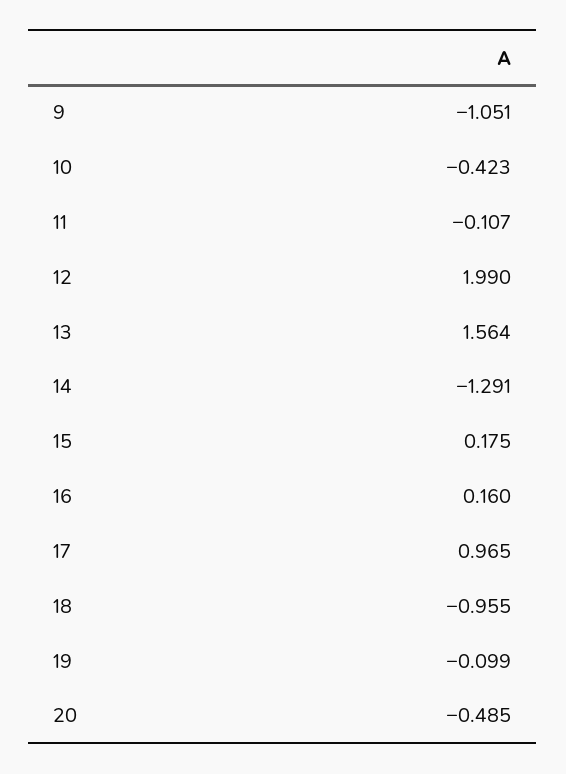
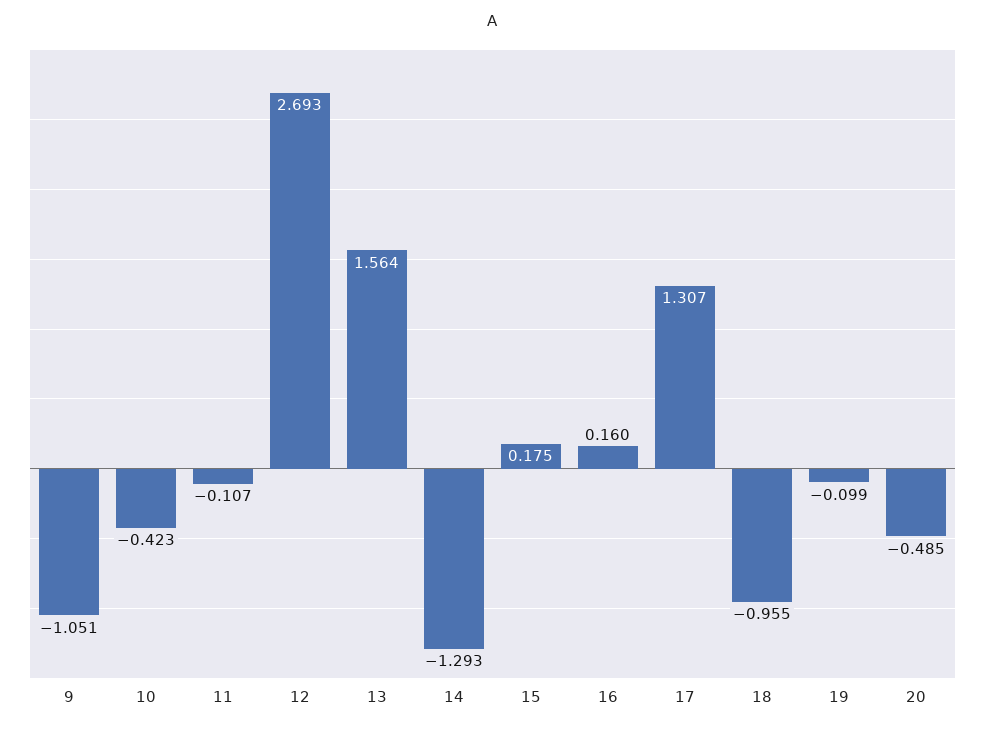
12: 1.99 -> 2.693
14: -1.291 -> -1.293
17: 0.965 -> 1.307

